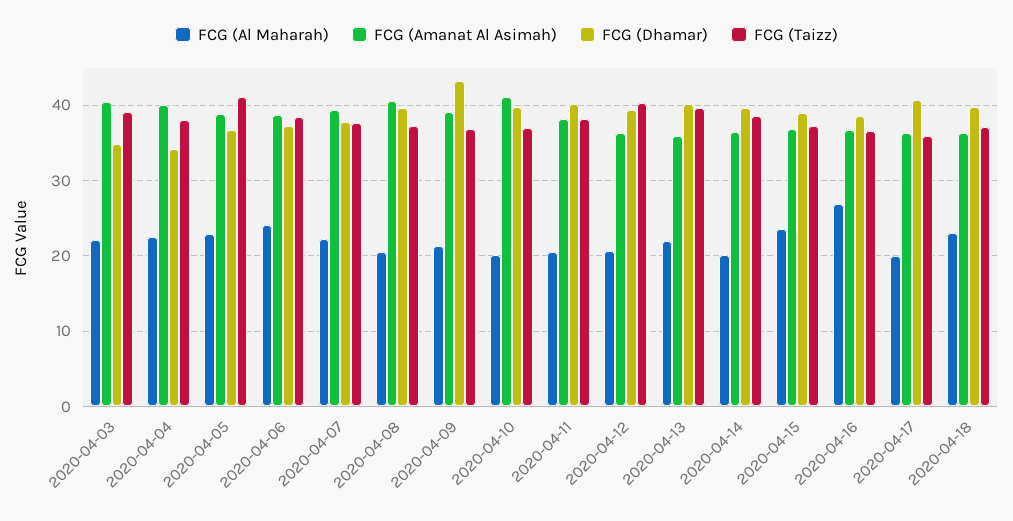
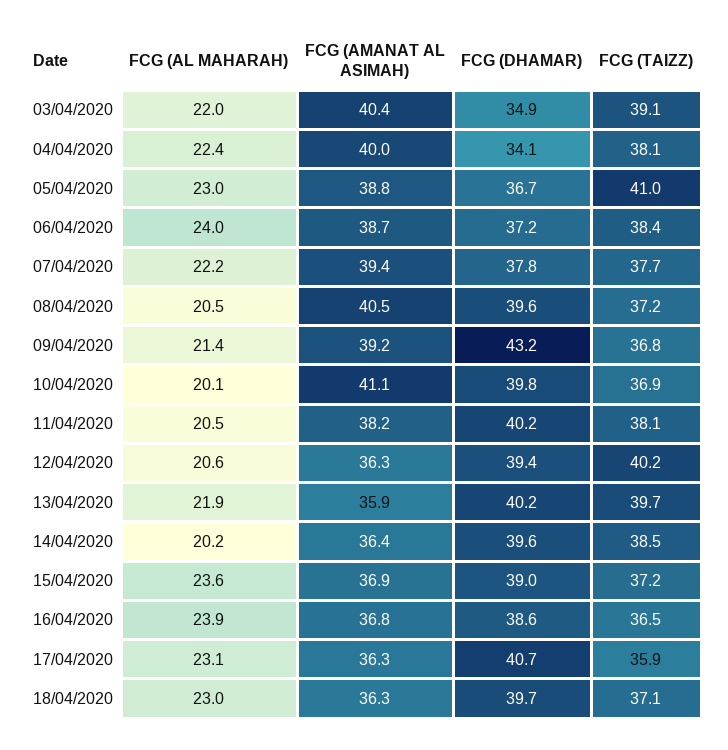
FCG (Al Maharah), 2020-04-16: 27 -> 23.9
FCG (Al Maharah), 2020-04-17: 20 -> 23.1

